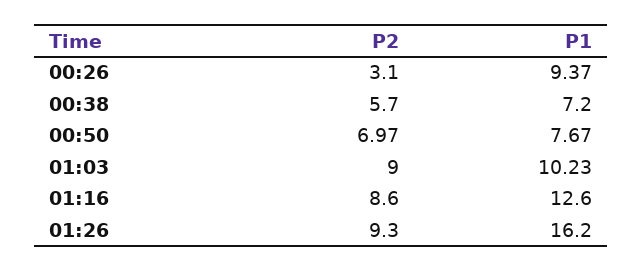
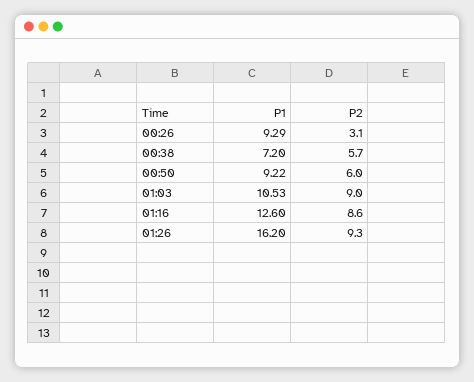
P1, 00:26: 9.37 -> 9.29
P2, 00:50: 6.97 -> 6
P1, 00:50: 7.67 -> 9.22
P1, 01:03: 10.23 -> 10.53

